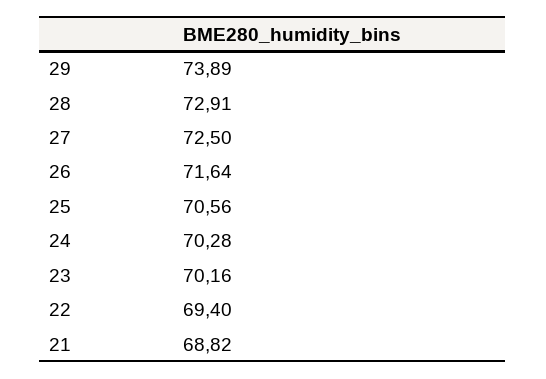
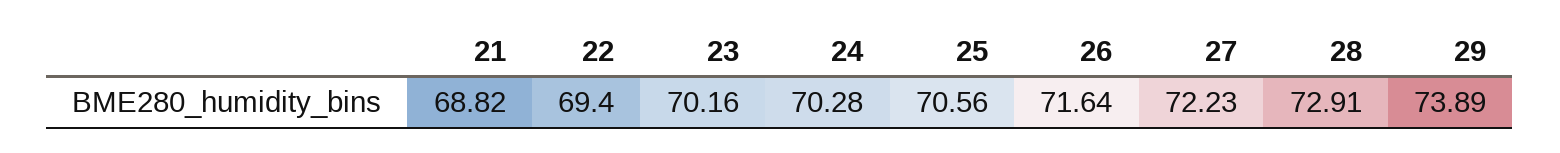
27: 72.5 -> 72.23

